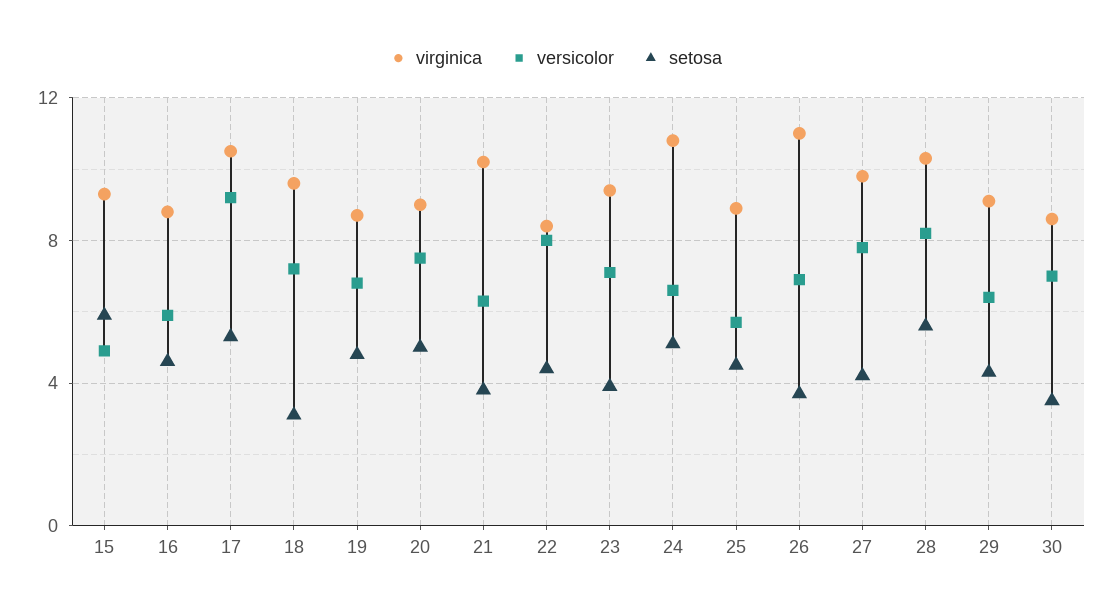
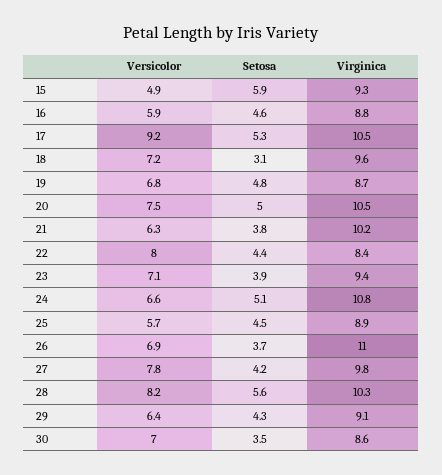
virginica, 20: 9 -> 10.5

